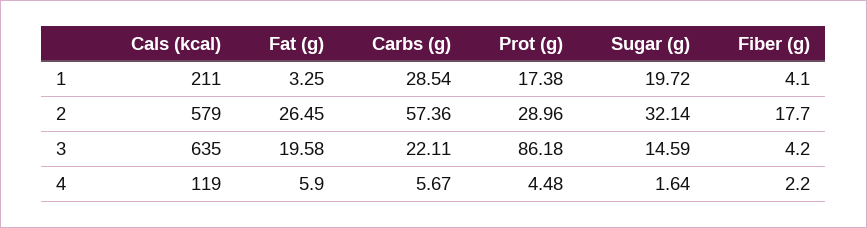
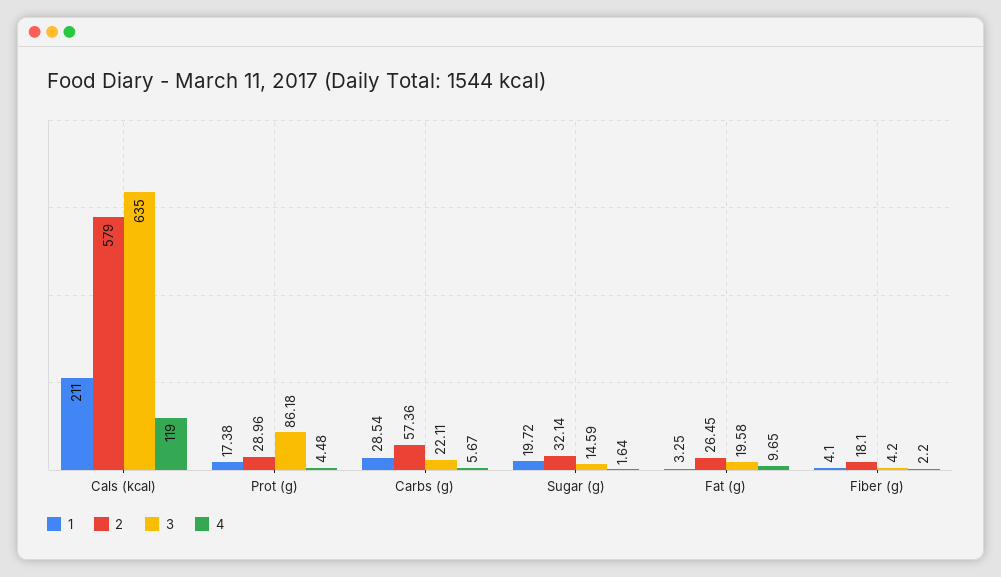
2, Fiber (g): 17.7 -> 18.1
4, Fat (g): 5.9 -> 9.65

